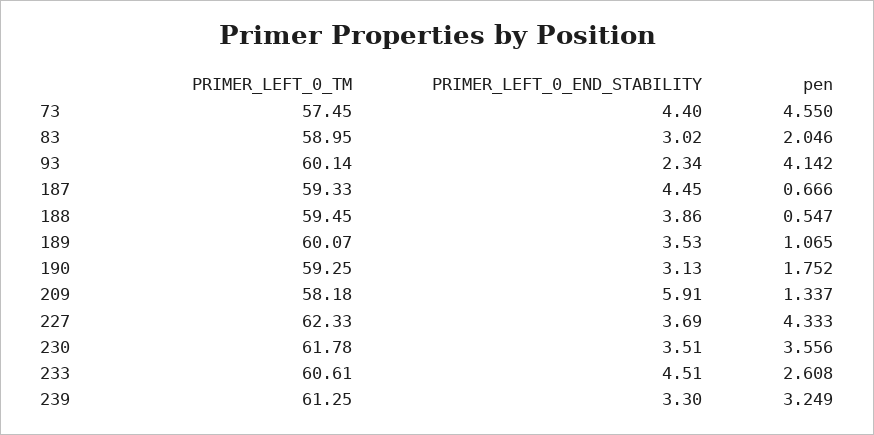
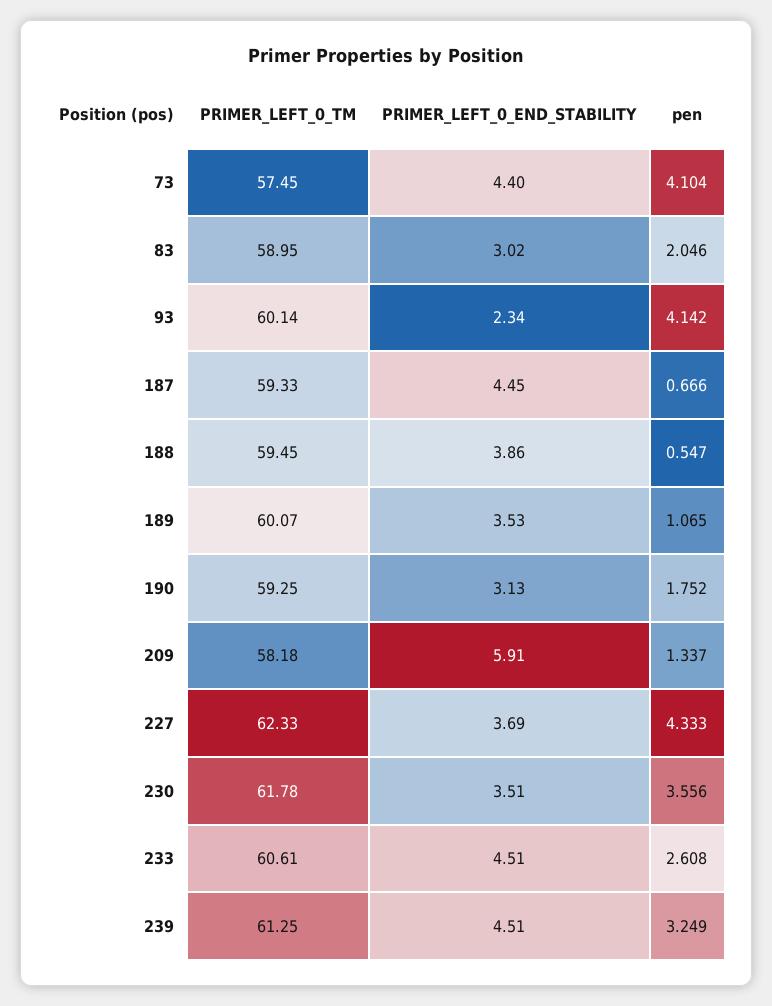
pen, 73: 4.55 -> 4.104
PRIMER_LEFT_0_END_STABILITY, 239: 3.3 -> 4.51

